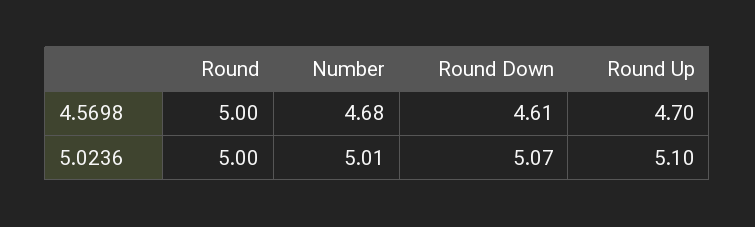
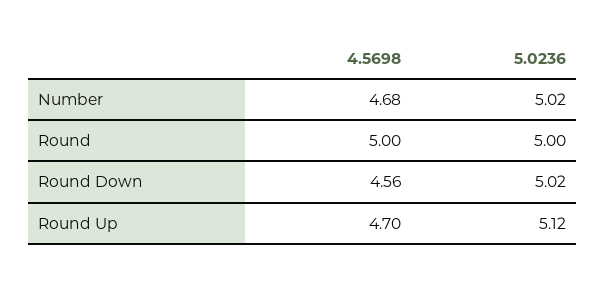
Round Down, 4.5698: 4.61 -> 4.56
Number, 5.0236: 5.01 -> 5.02
Round Down, 5.0236: 5.07 -> 5.02
Round Up, 5.0236: 5.1 -> 5.12

